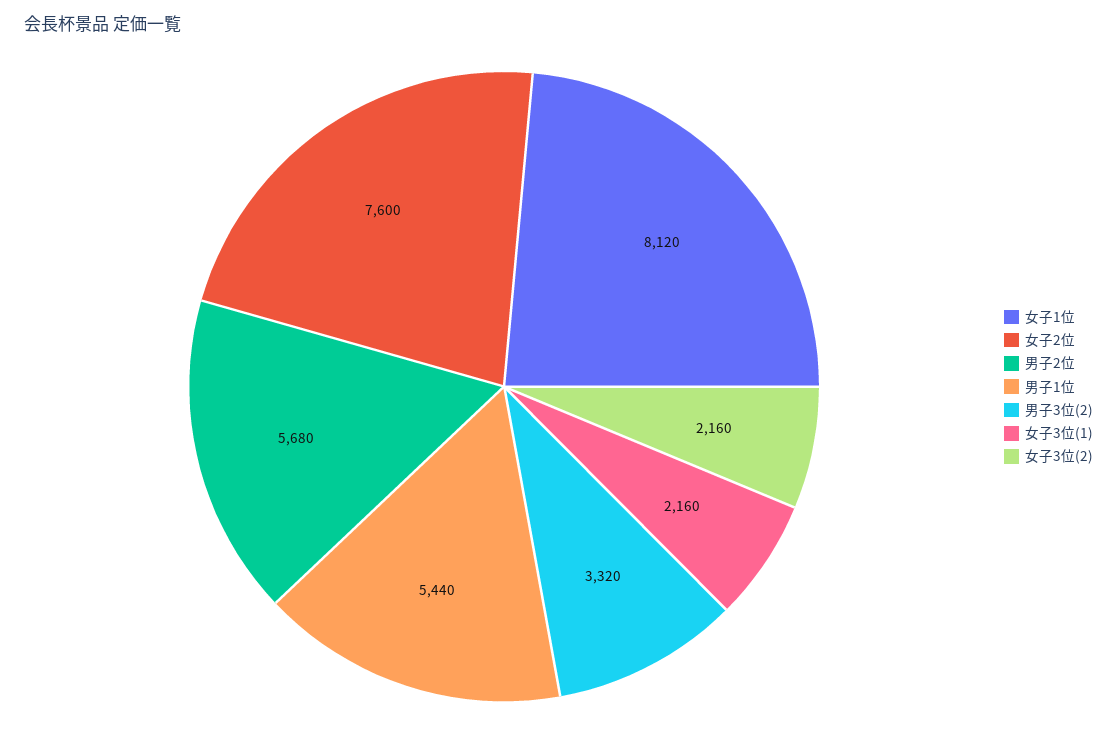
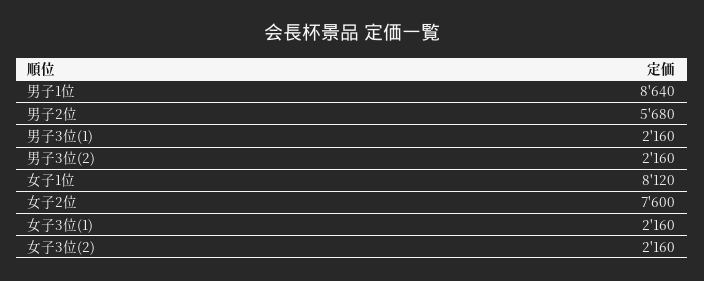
男子1位: 5440 -> 8640
男子3位(2): 3320 -> 2160
男子3位(1): none -> 2160

